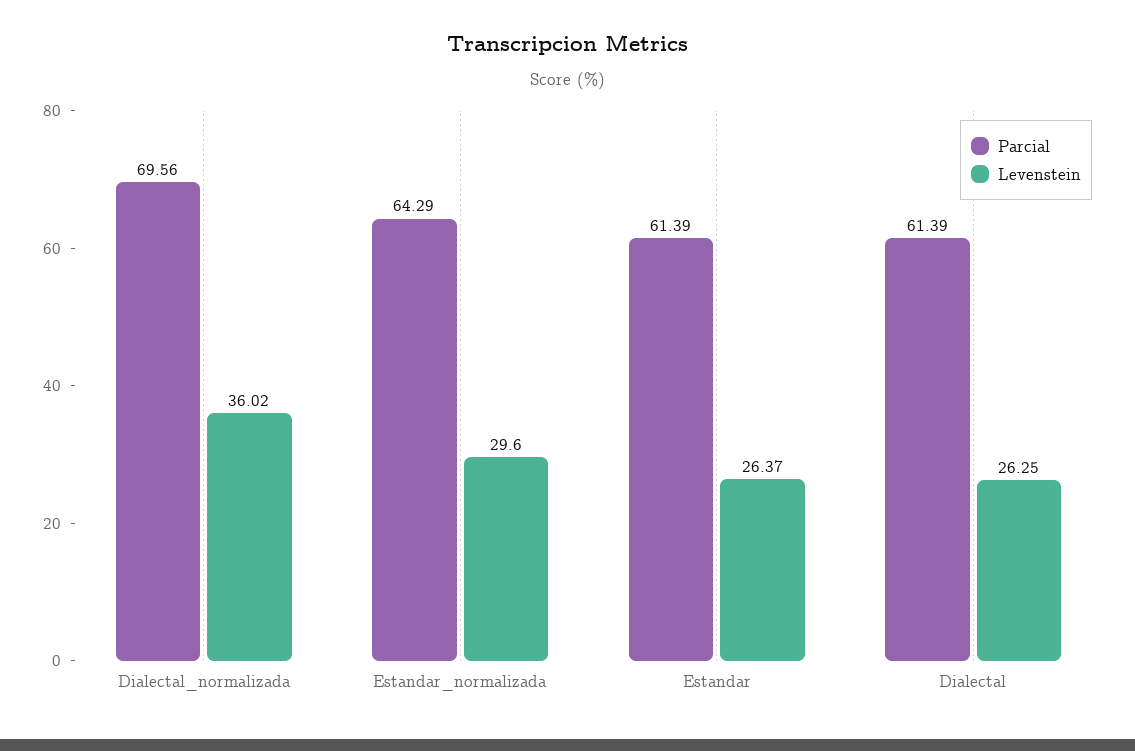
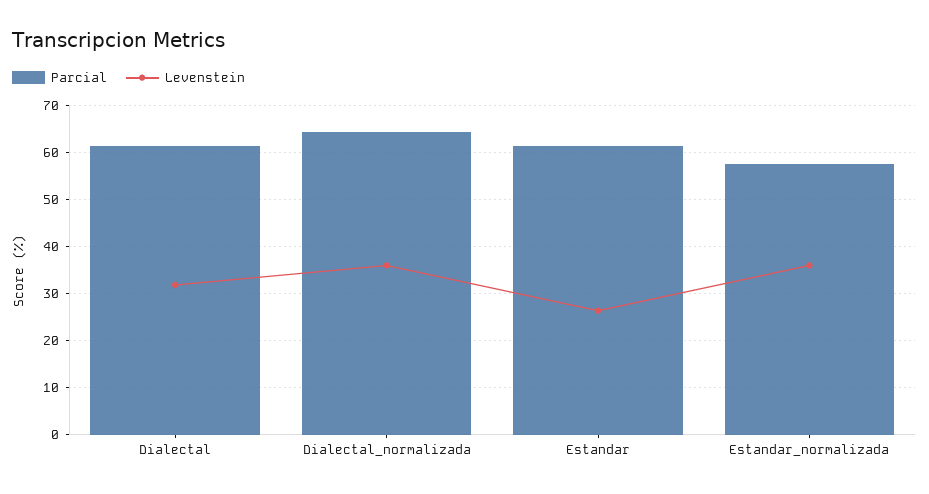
Parcial, Dialectal_normalizada: 69.56 -> 64
Parcial, Estandar_normalizada: 64.29 -> 58
Levenstein, Estandar_normalizada: 29.6 -> 36
Levenstein, Dialectal: 26.25 -> 32

